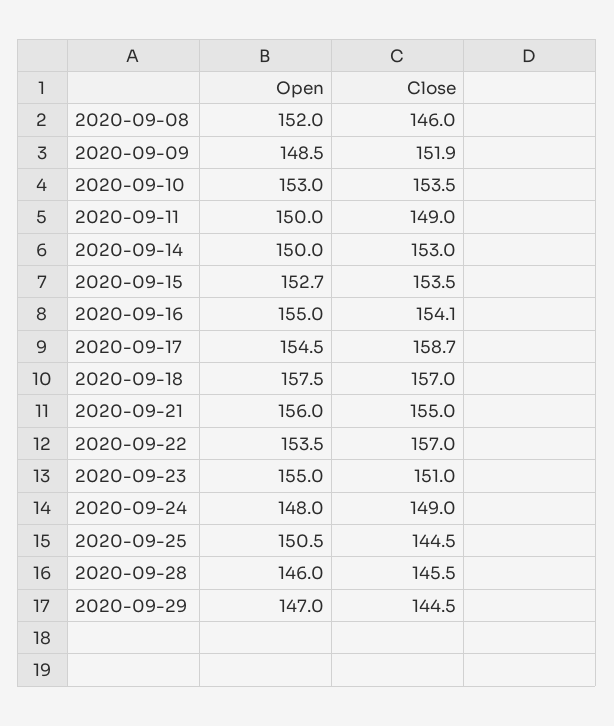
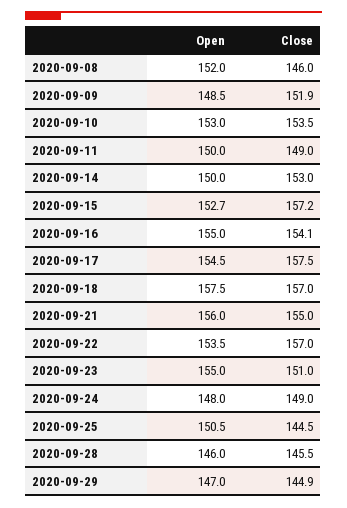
Close, 2020-09-15: 153.5 -> 157.2
Close, 2020-09-17: 158.7 -> 157.5
Close, 2020-09-29: 144.5 -> 144.9

